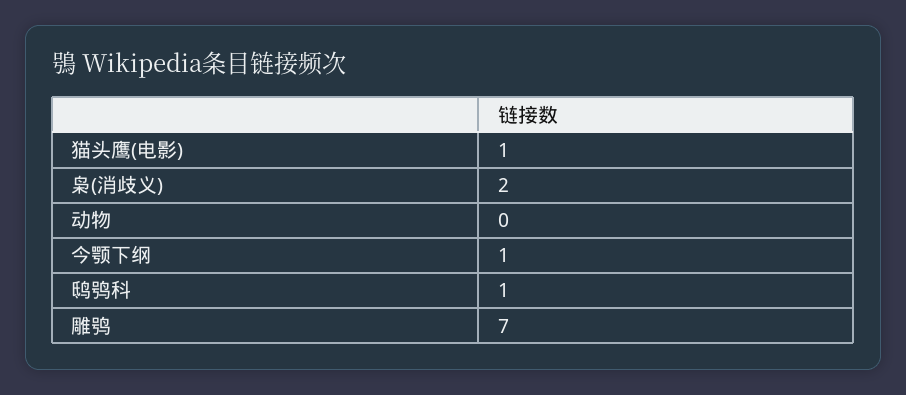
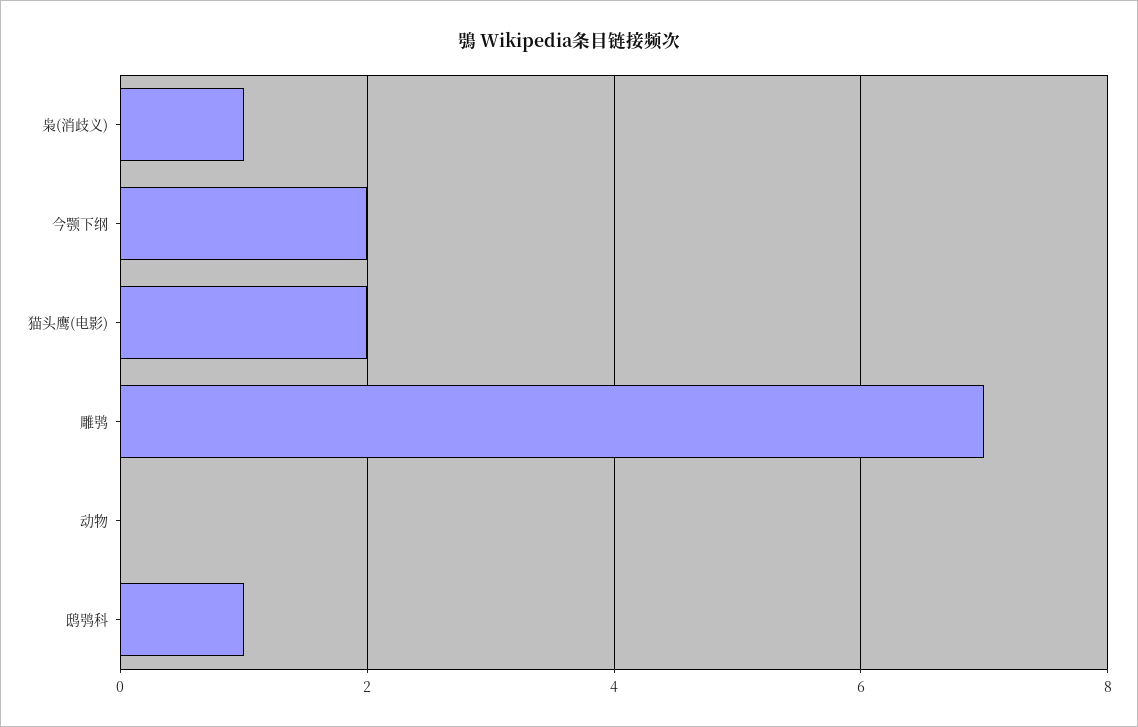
猫头鹰(电影): 1 -> 2
枭(消歧义): 2 -> 1
今颚下纲: 1 -> 2

